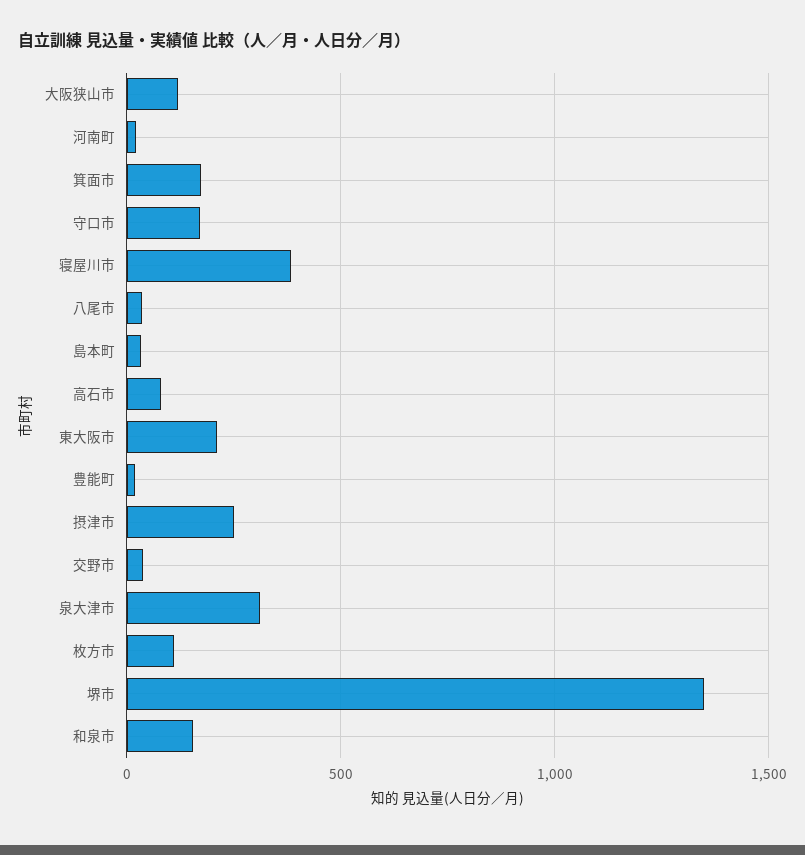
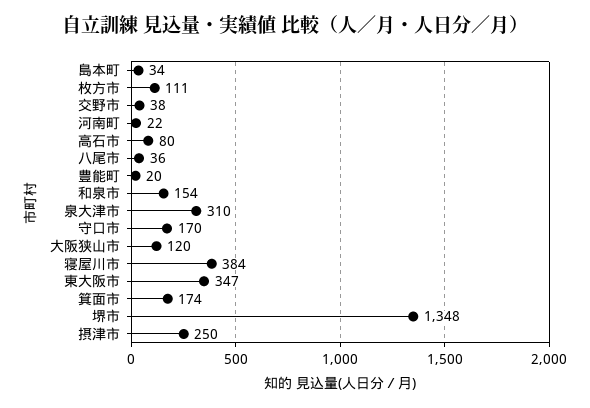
東大阪市: 200 -> 347

